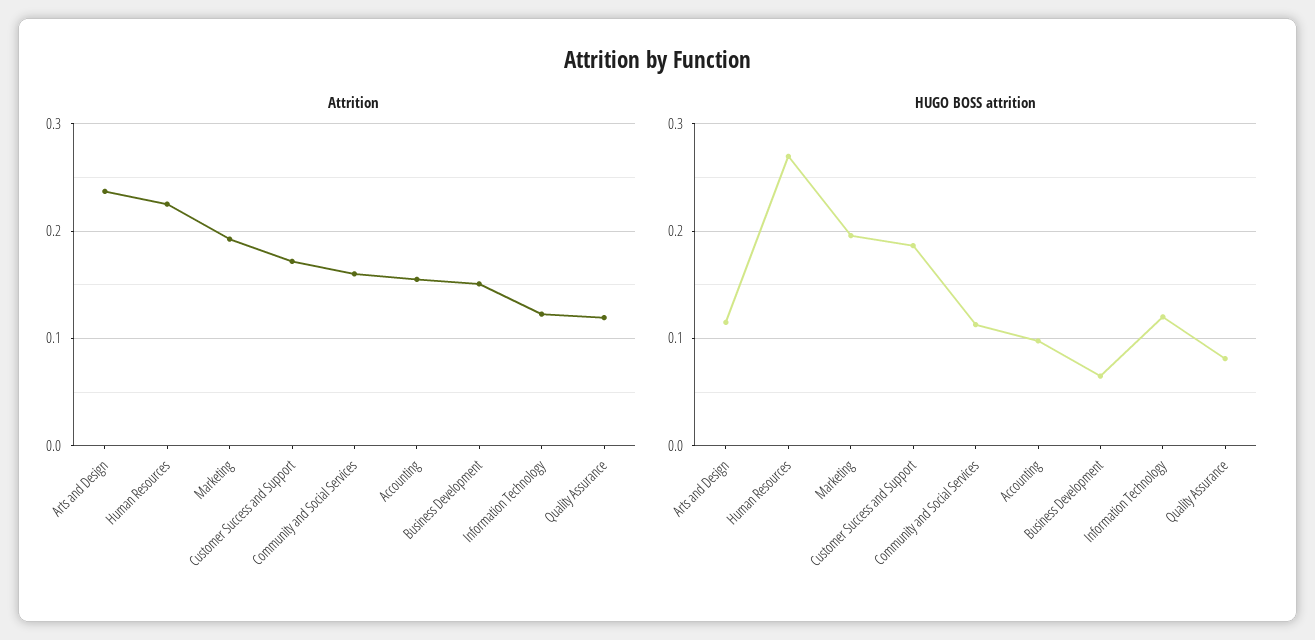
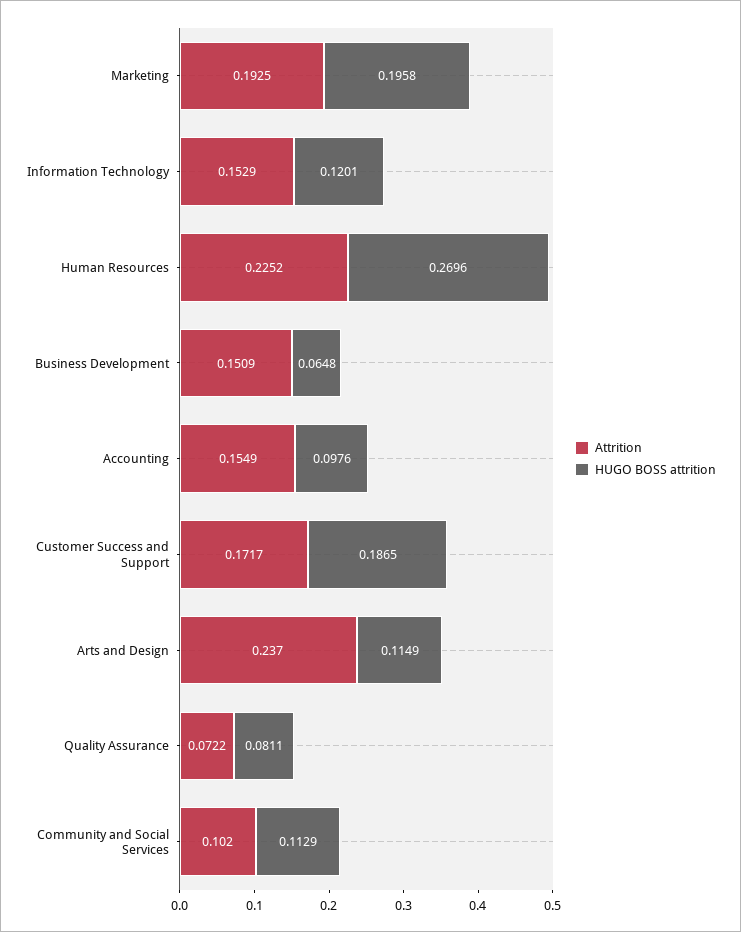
Attrition, Community and Social Services: 0.16 -> 0.102
Attrition, Information Technology: 0.12 -> 0.1529
Attrition, Quality Assurance: 0.12 -> 0.0722

